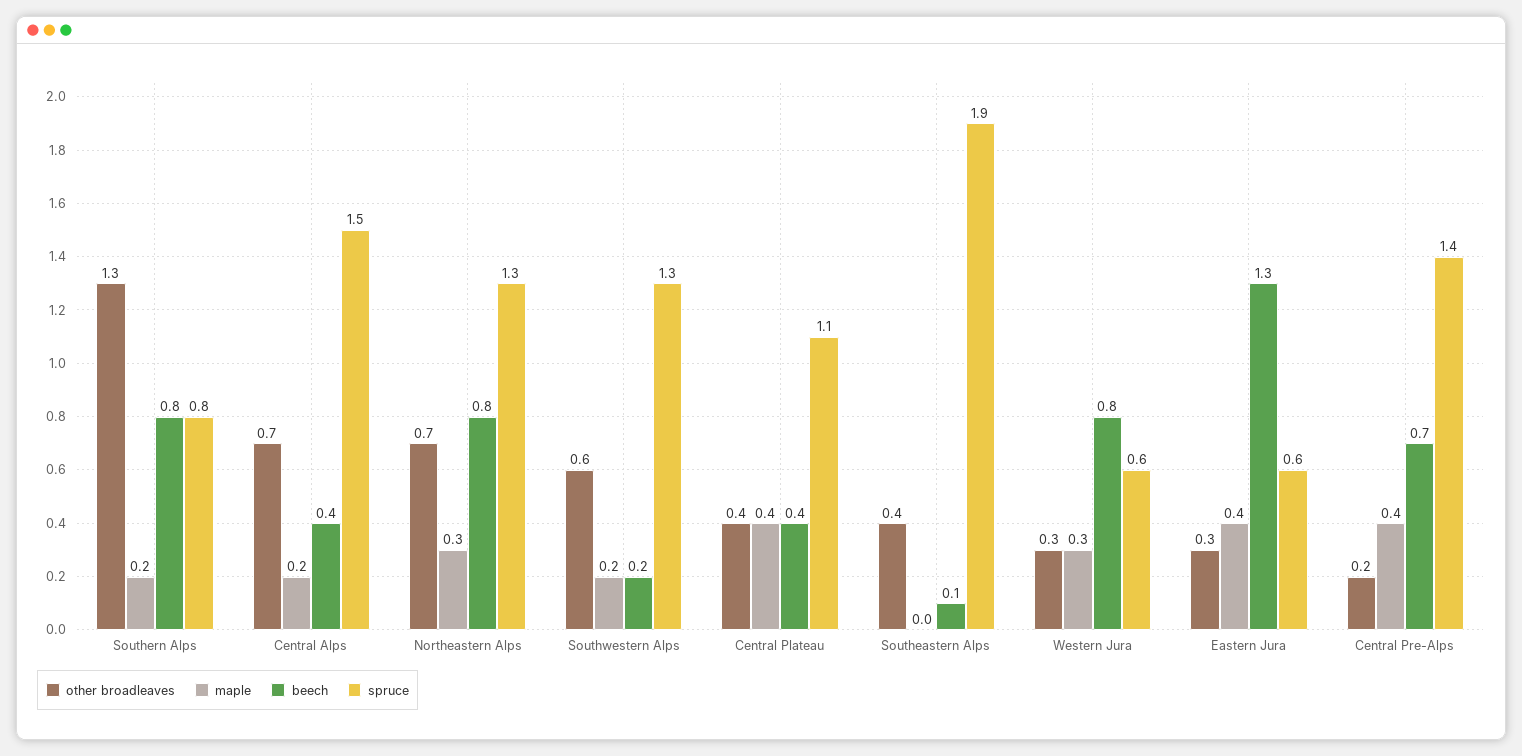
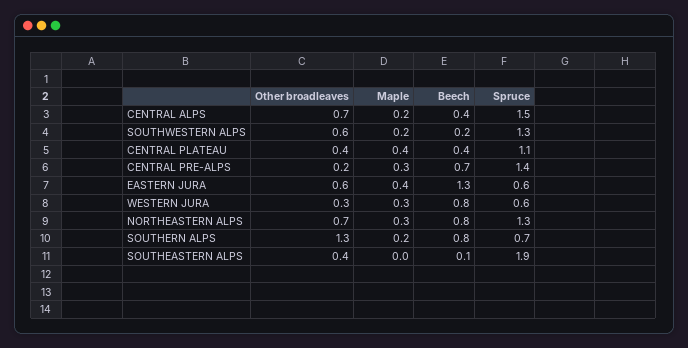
spruce, Southern Alps: 0.8 -> 0.7
other broadleaves, Eastern Jura: 0.3 -> 0.6
maple, Central Pre-Alps: 0.4 -> 0.3

